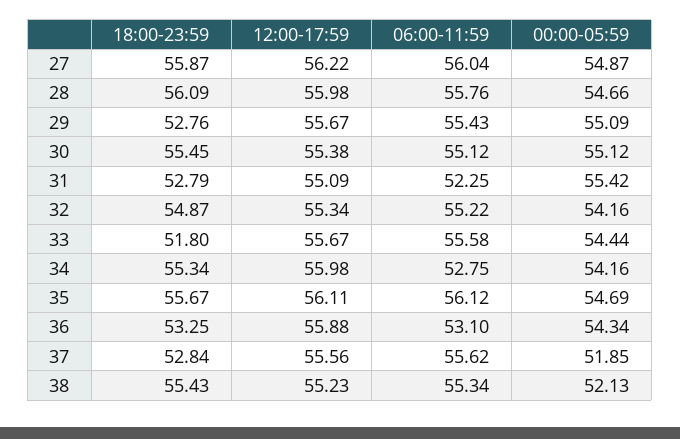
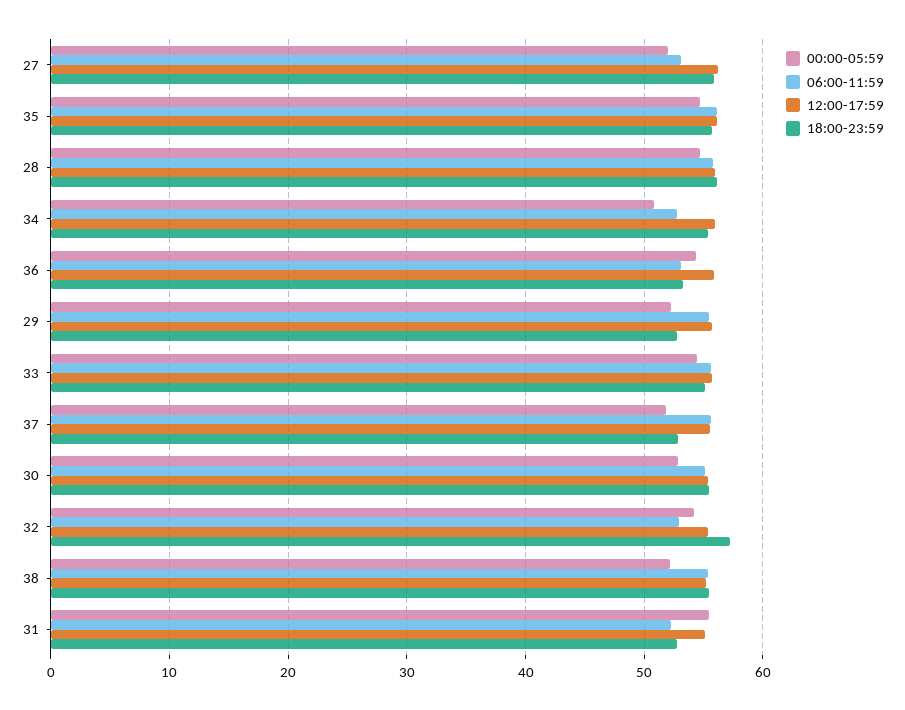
06:00-11:59, 27: 56.04 -> 53
00:00-05:59, 27: 54.87 -> 52
00:00-05:59, 29: 55.09 -> 52
00:00-05:59, 30: 55.12 -> 53
18:00-23:59, 32: 54.87 -> 57
06:00-11:59, 32: 55.22 -> 53
18:00-23:59, 33: 51.8 -> 55
00:00-05:59, 34: 54.16 -> 51

